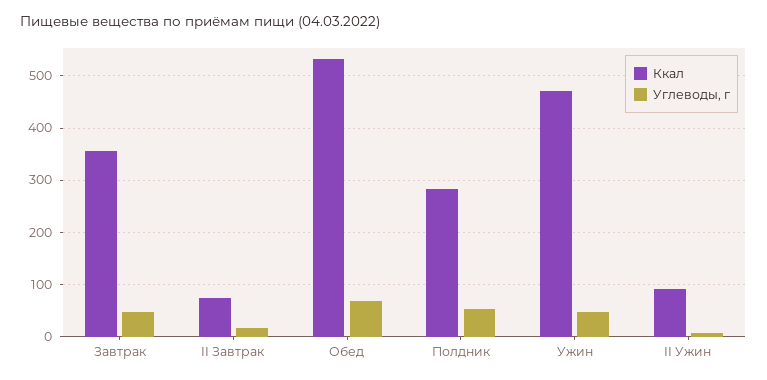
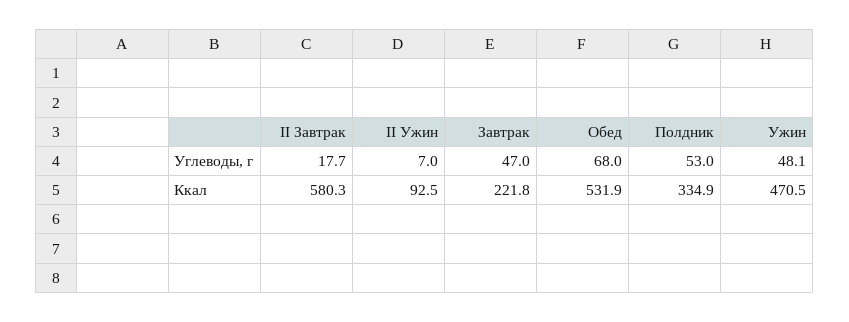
Ккал, Завтрак: 360 -> 221.8
Ккал, II Завтрак: 80 -> 580.3
Ккал, Полдник: 280 -> 334.9

